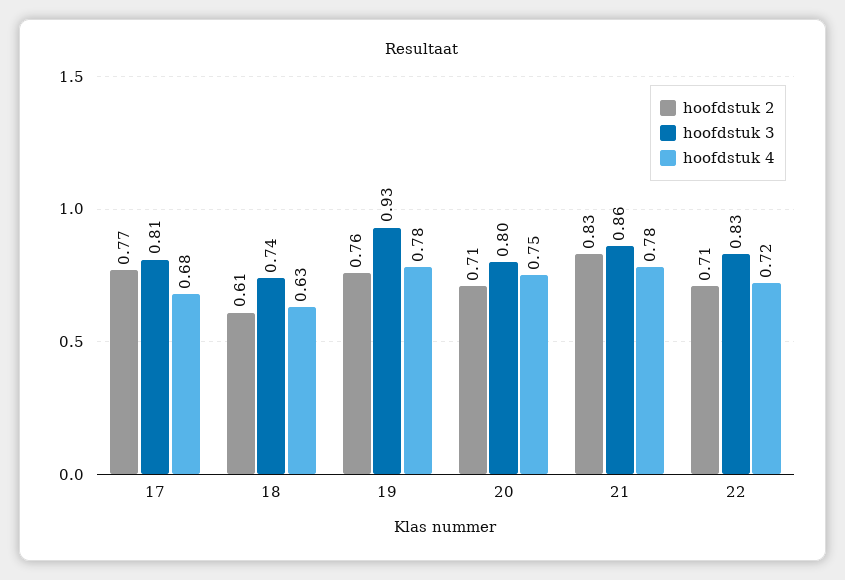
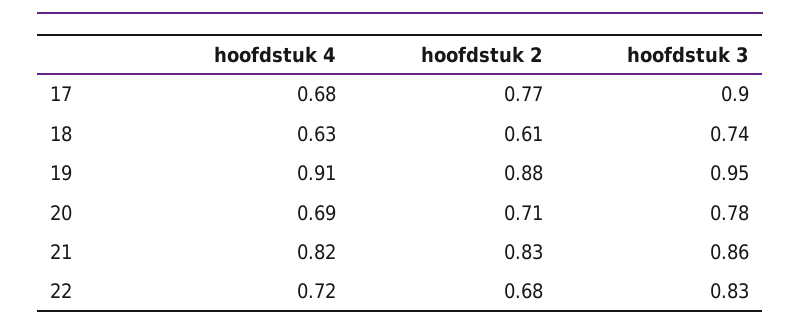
hoofdstuk 3, 17: 0.81 -> 0.9
hoofdstuk 2, 19: 0.76 -> 0.88
hoofdstuk 3, 19: 0.93 -> 0.95
hoofdstuk 4, 19: 0.78 -> 0.91
hoofdstuk 3, 20: 0.8 -> 0.78
hoofdstuk 4, 20: 0.75 -> 0.69
hoofdstuk 4, 21: 0.78 -> 0.82
hoofdstuk 2, 22: 0.71 -> 0.68

